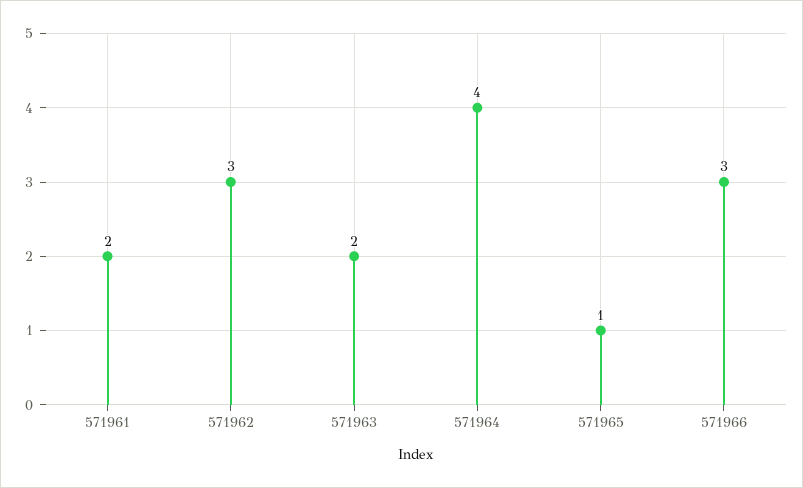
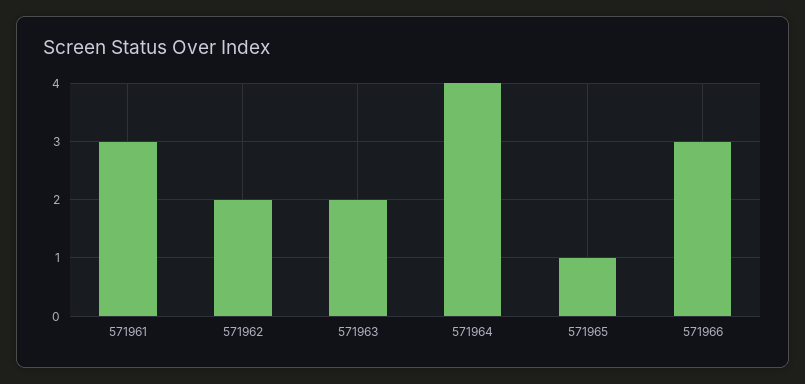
571961: 2 -> 3
571962: 3 -> 2

